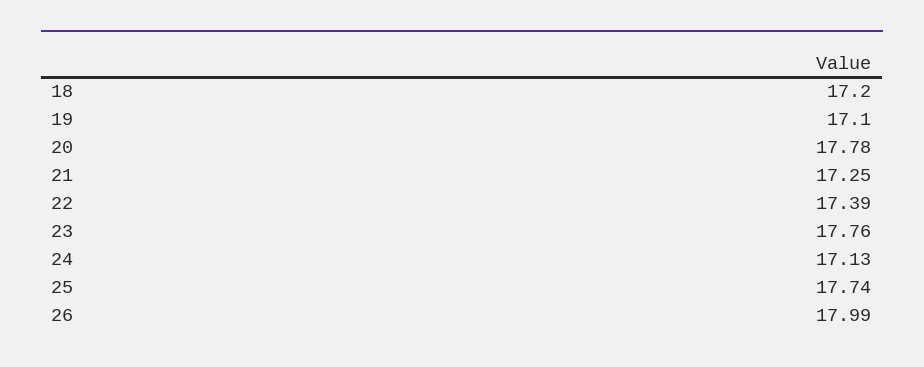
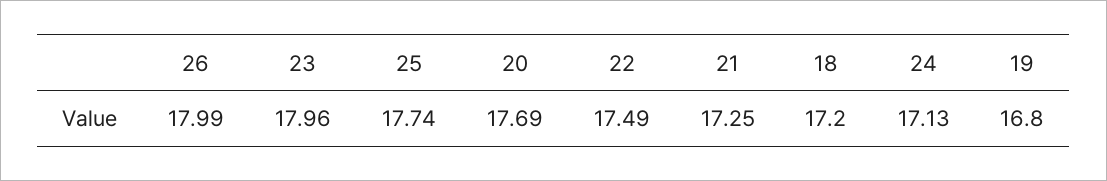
19: 17.1 -> 16.8
20: 17.78 -> 17.69
22: 17.39 -> 17.49
23: 17.76 -> 17.96

